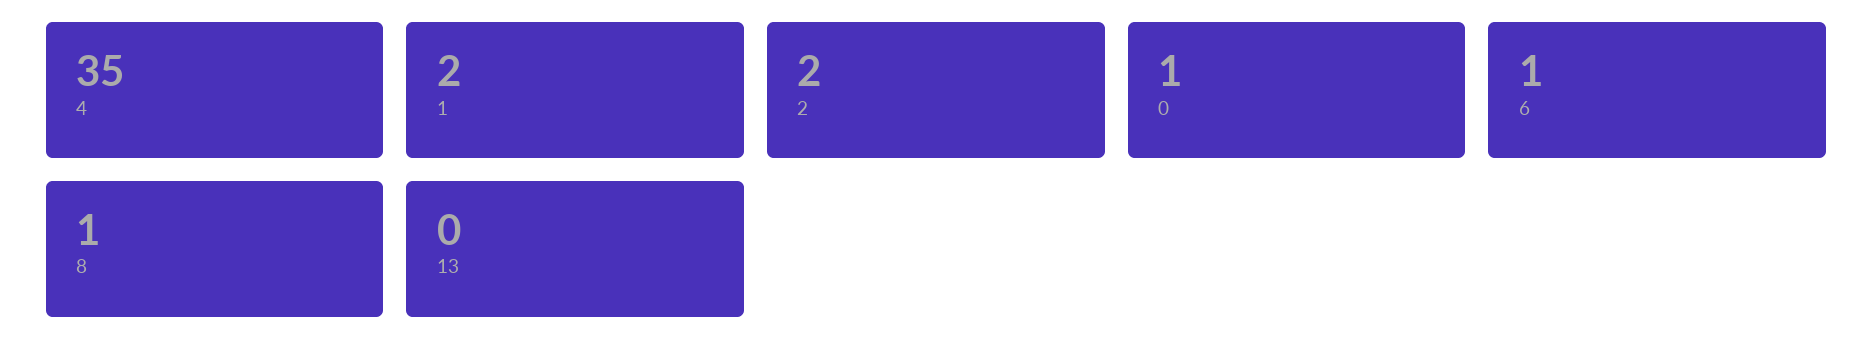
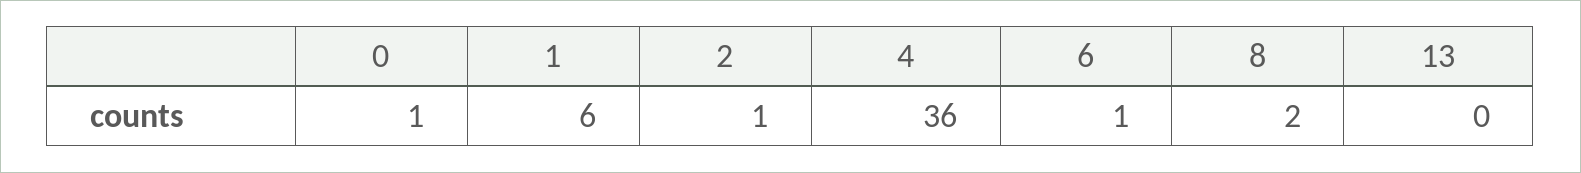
4: 35 -> 36
1: 2 -> 6
2: 2 -> 1
8: 1 -> 2

